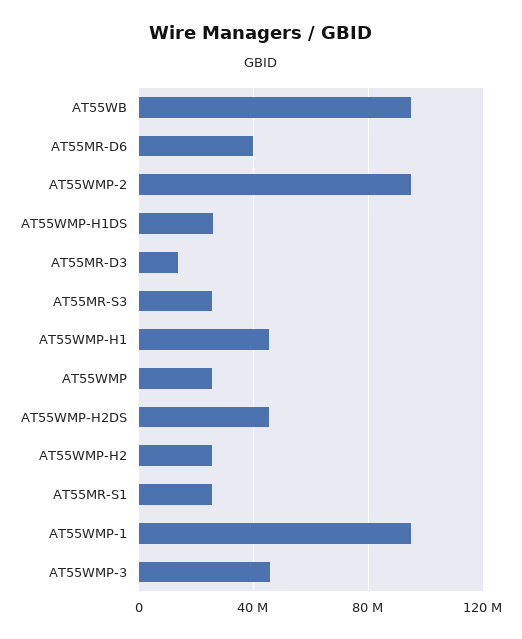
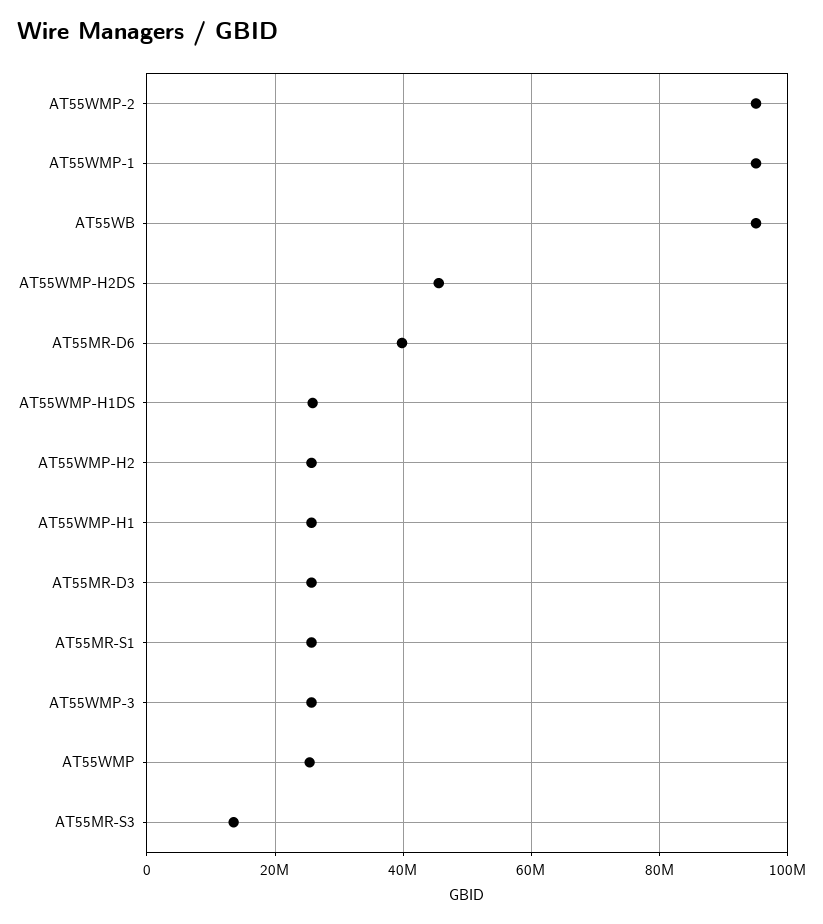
AT55MR-D3: 15000000 -> 26000000
AT55MR-S3: 25000000 -> 14000000
AT55WMP-H1: 45000000 -> 26000000
AT55WMP-3: 45000000 -> 26000000

